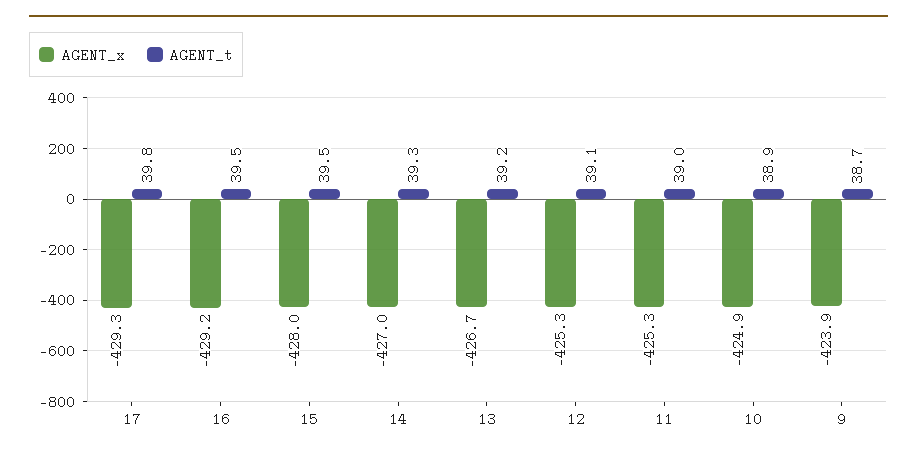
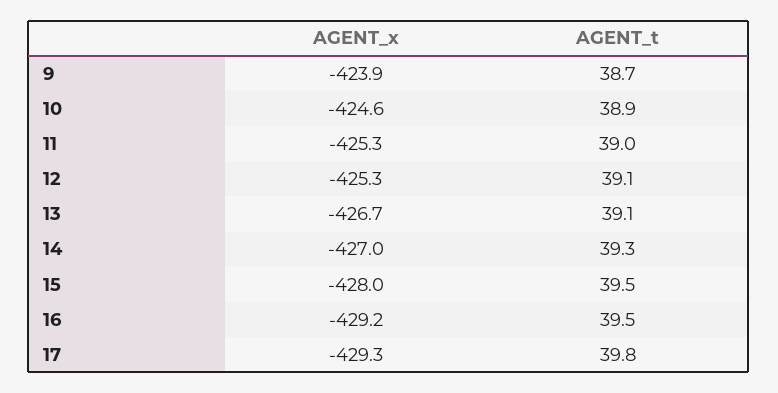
AGENT_t, 13: 39.2 -> 39.1
AGENT_x, 10: -424.9 -> -424.6

